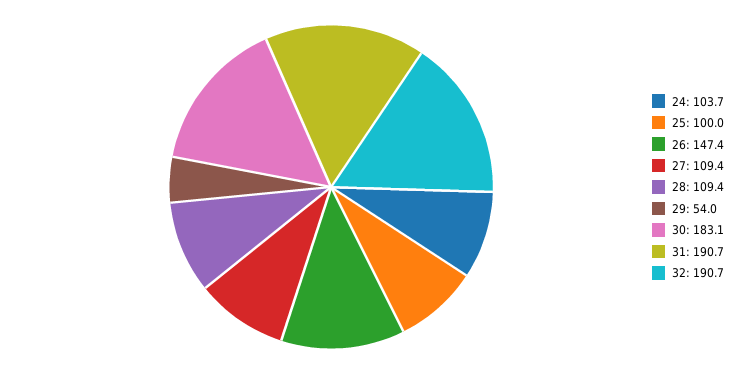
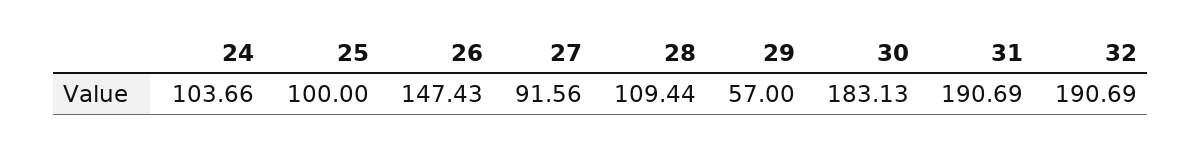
27: 109.4 -> 91.56
29: 54 -> 57

